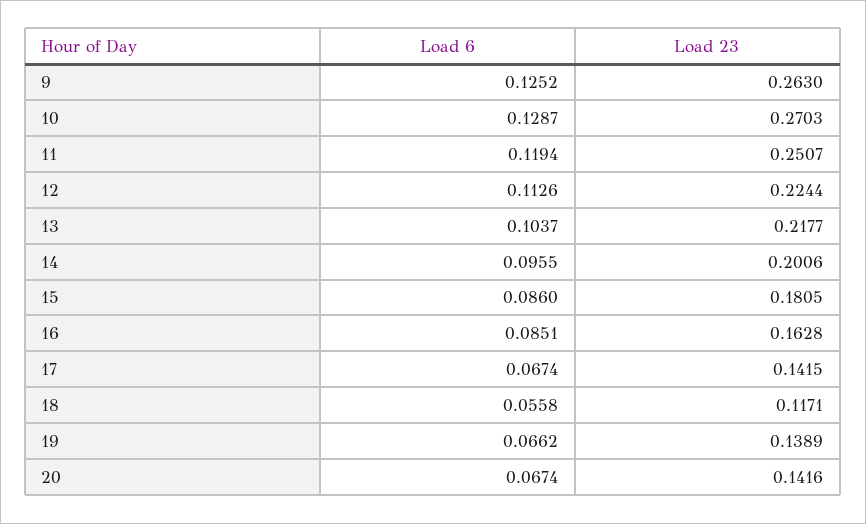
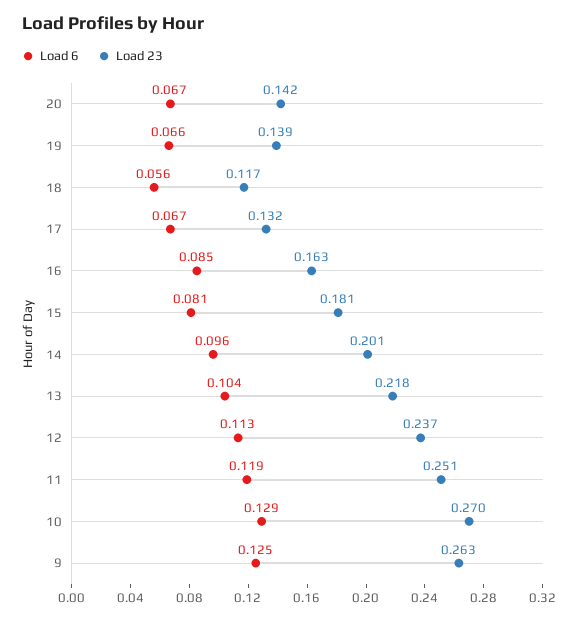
Load 23, 12: 0.2244 -> 0.237
Load 6, 15: 0.086 -> 0.081
Load 23, 17: 0.1415 -> 0.132

